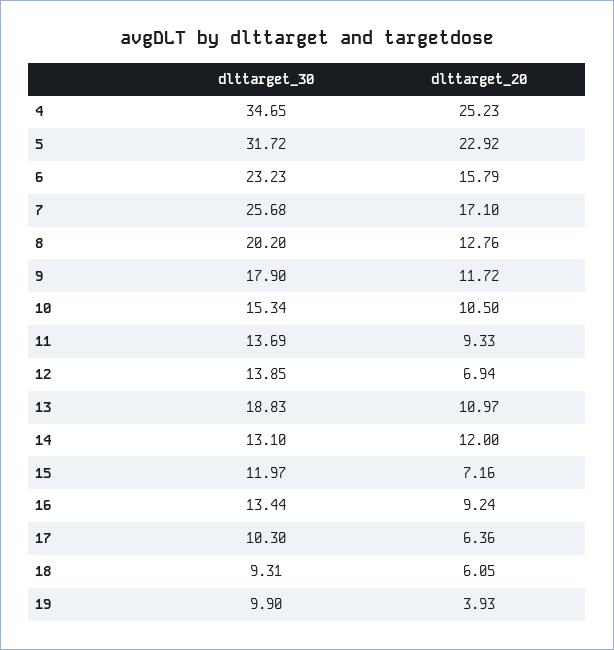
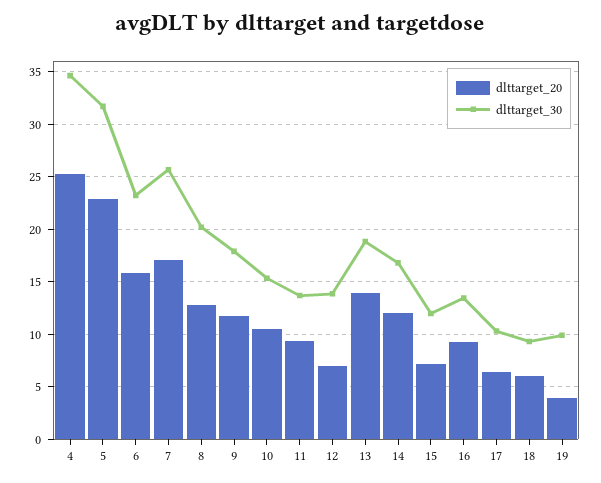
dlttarget_20, 13: 10.97 -> 14
dlttarget_30, 14: 13.1 -> 17

